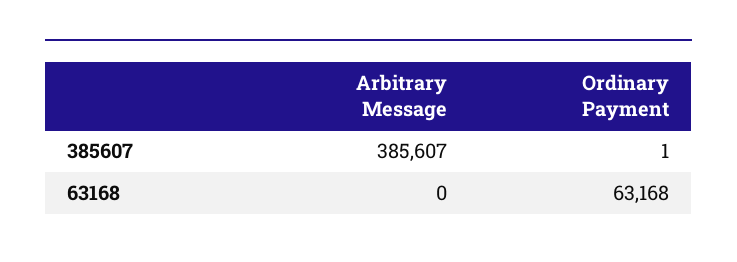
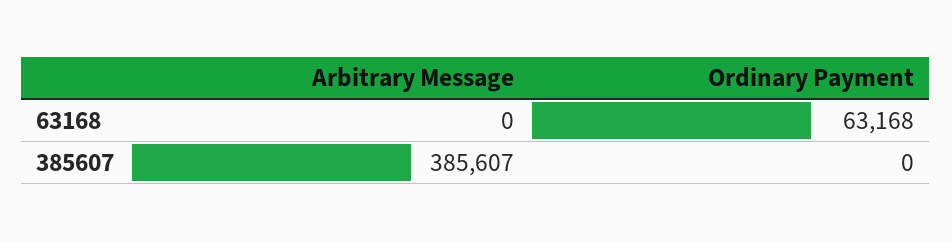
Ordinary Payment, 385607: 1 -> 0

